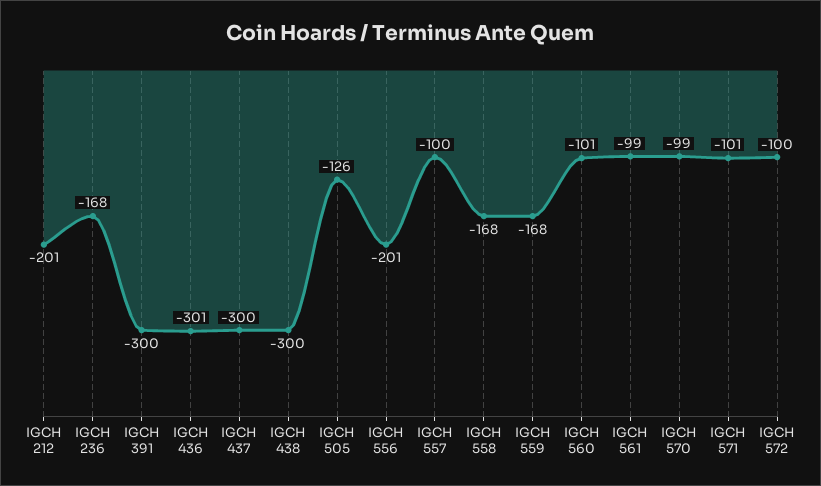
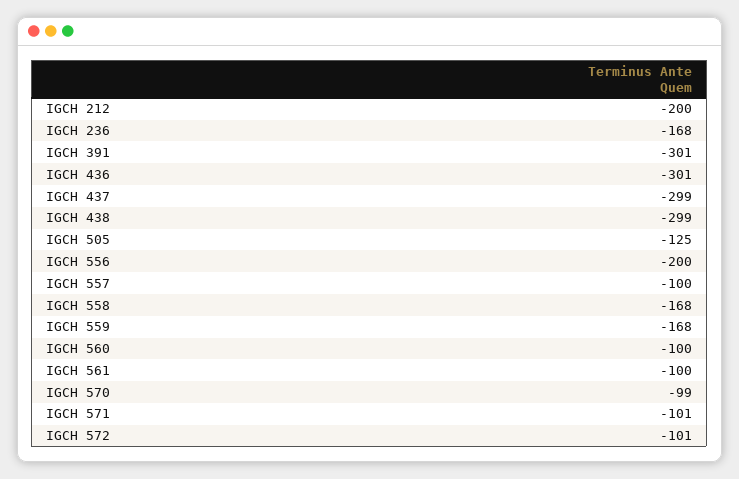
IGCH 212: -201 -> -200
IGCH 391: -300 -> -301
IGCH 437: -300 -> -299
IGCH 438: -300 -> -299
IGCH 505: -126 -> -125
IGCH 556: -201 -> -200
IGCH 560: -101 -> -100
IGCH 561: -99 -> -100
IGCH 572: -100 -> -101

